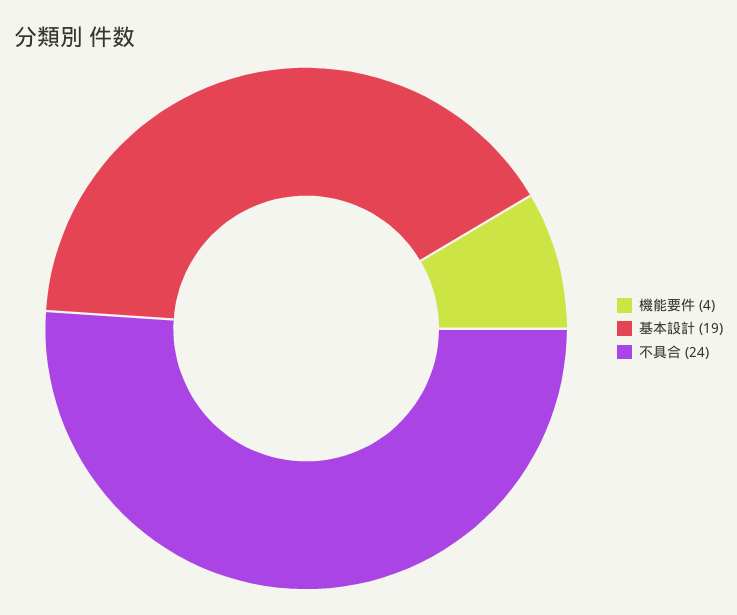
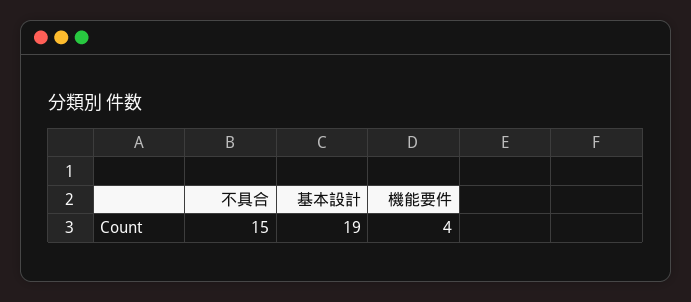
不具合: 24 -> 15

